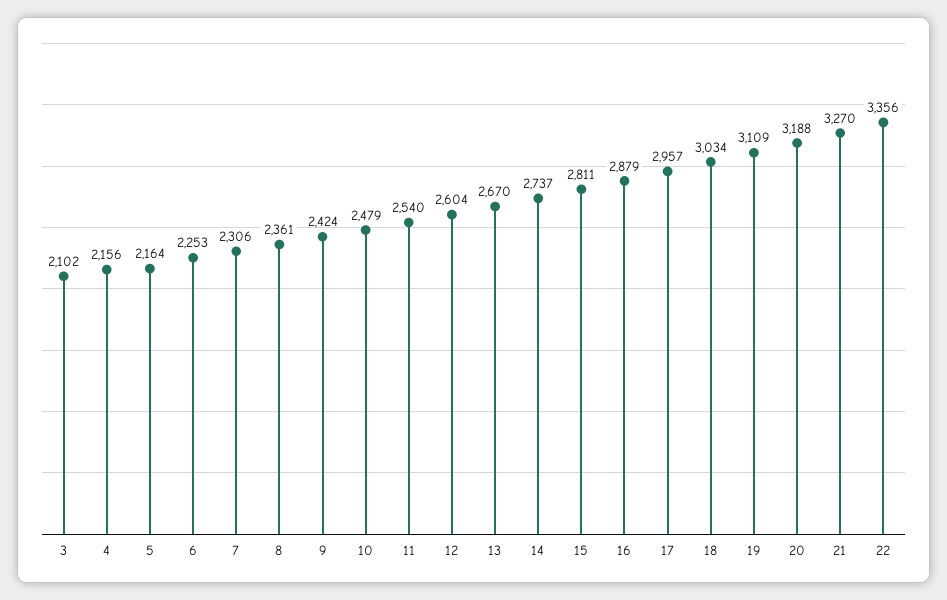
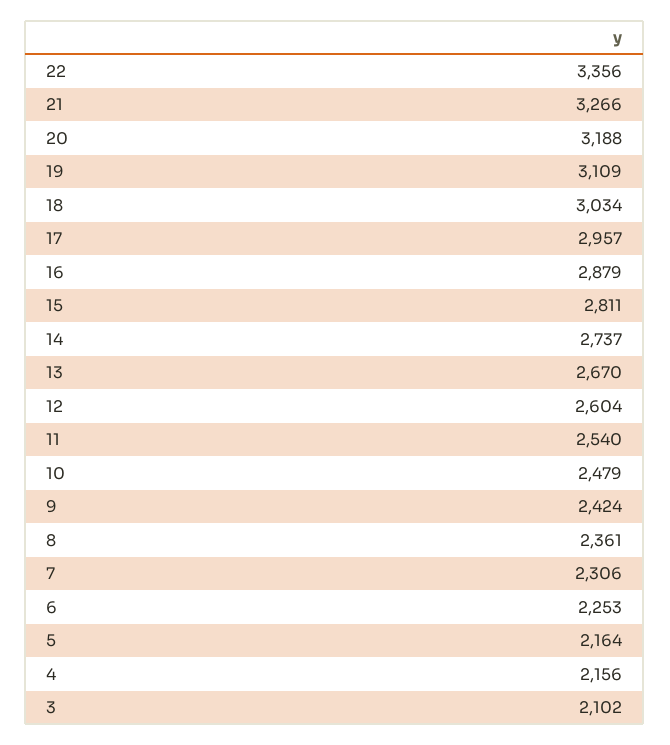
21: 3270 -> 3266

